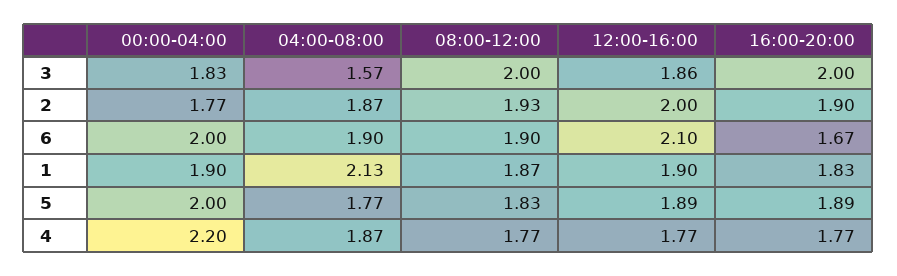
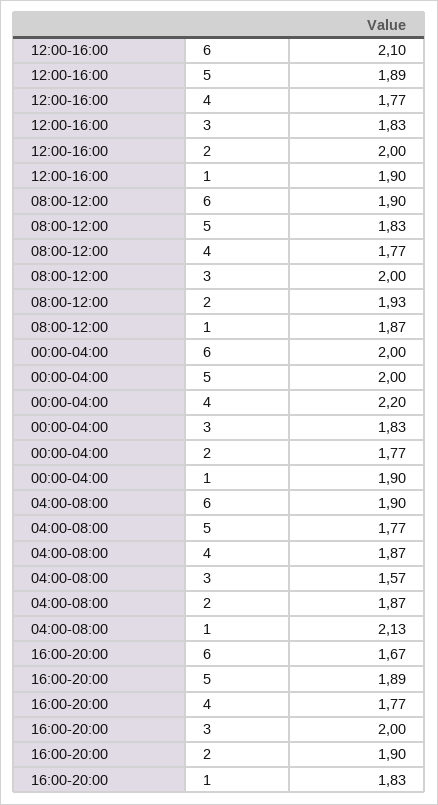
12:00-16:00, 3: 1.86 -> 1.83

